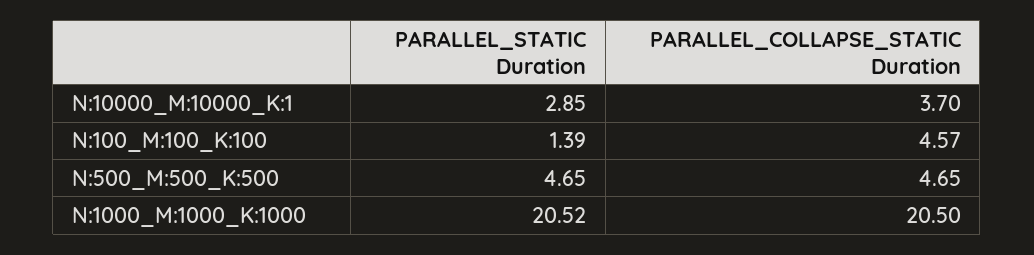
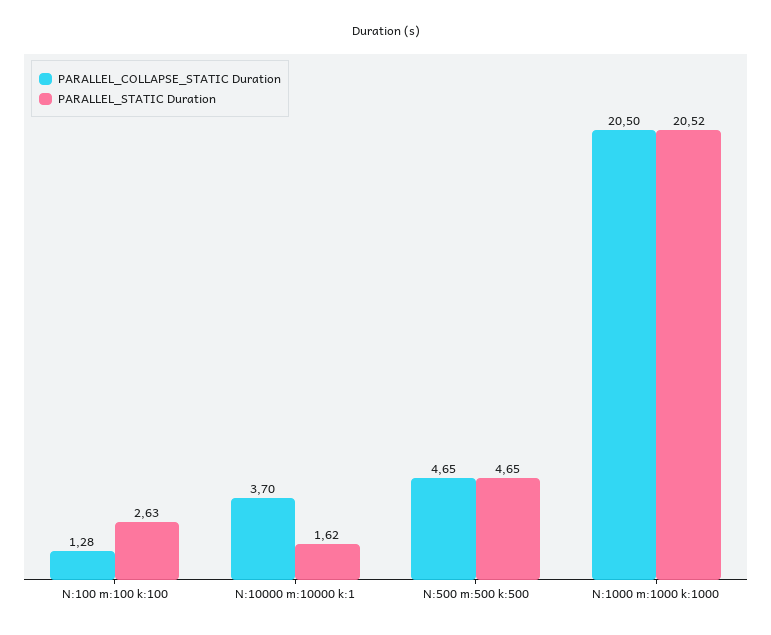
PARALLEL_STATIC Duration, N:10000_M:10000_K:1: 2.85 -> 1.62
PARALLEL_STATIC Duration, N:100_M:100_K:100: 1.39 -> 2.63
PARALLEL_COLLAPSE_STATIC Duration, N:100_M:100_K:100: 4.57 -> 1.28

